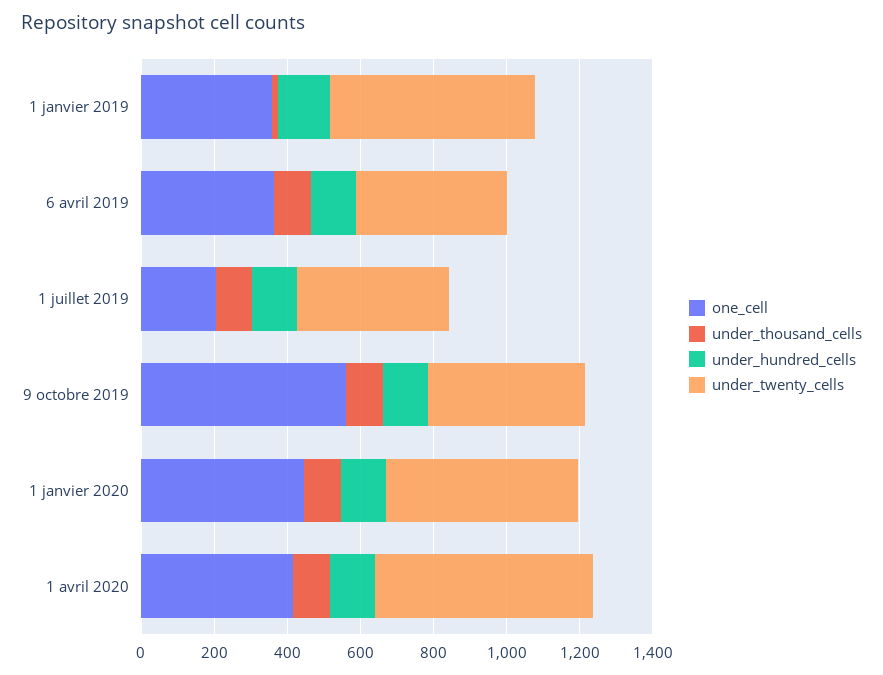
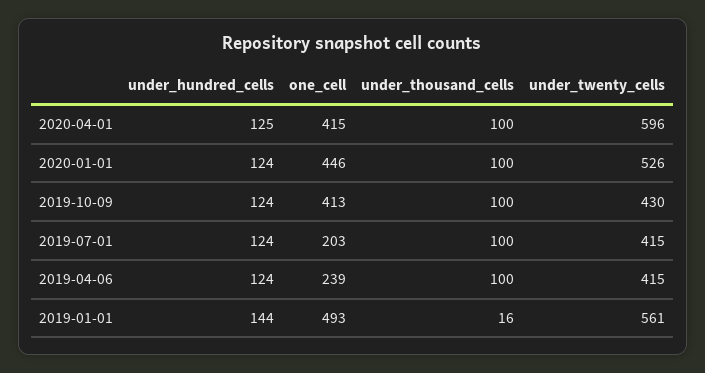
one_cell, 1 janvier 2019: 350 -> 493
one_cell, 6 avril 2019: 350 -> 239
one_cell, 9 octobre 2019: 550 -> 413

